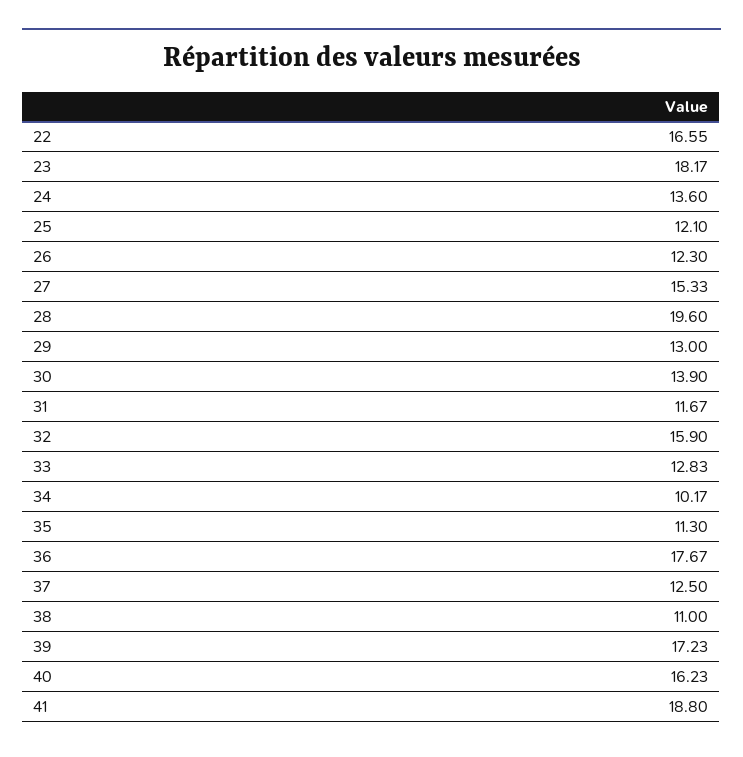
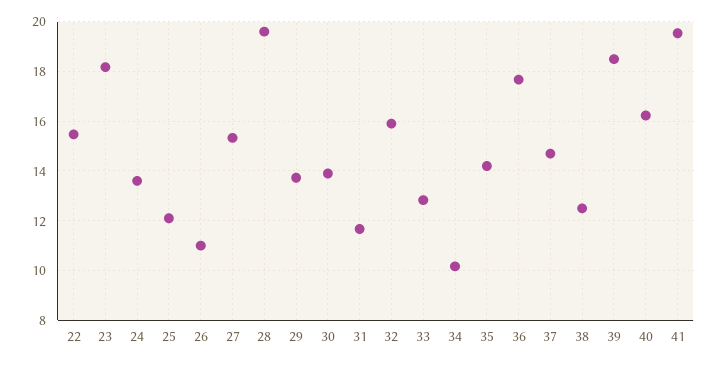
22: 16.55 -> 15.5
26: 12.3 -> 11
29: 13 -> 13.75
35: 11.3 -> 14.25
37: 12.5 -> 14.75
38: 11 -> 12.5
39: 17.23 -> 18.5
41: 18.8 -> 19.5

